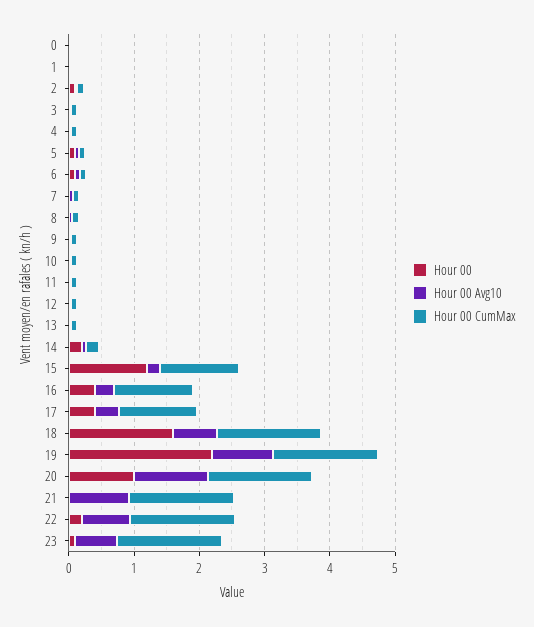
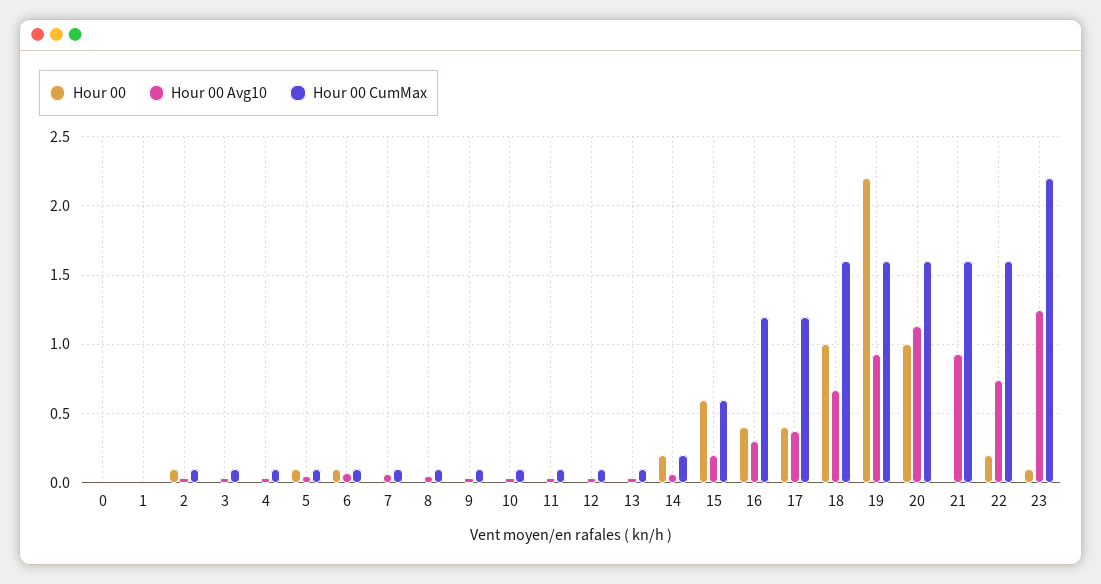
Hour 00, 15: 1.2 -> 0.6
Hour 00 CumMax, 15: 1.2 -> 0.6
Hour 00, 18: 1.6 -> 1
Hour 00 Avg10, 23: 0.6 -> 1.25
Hour 00 CumMax, 23: 1.6 -> 2.2

